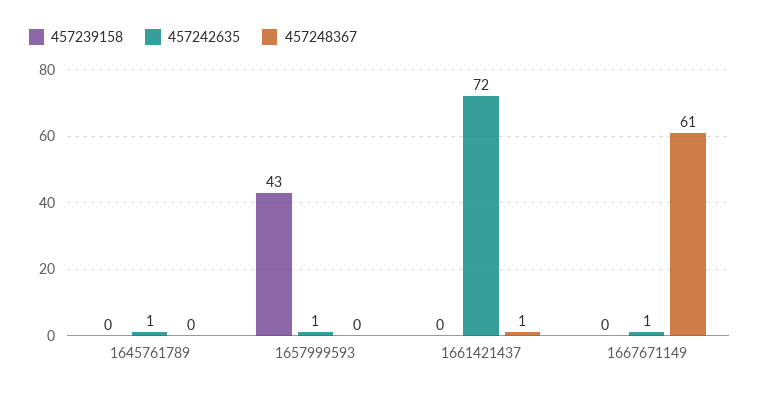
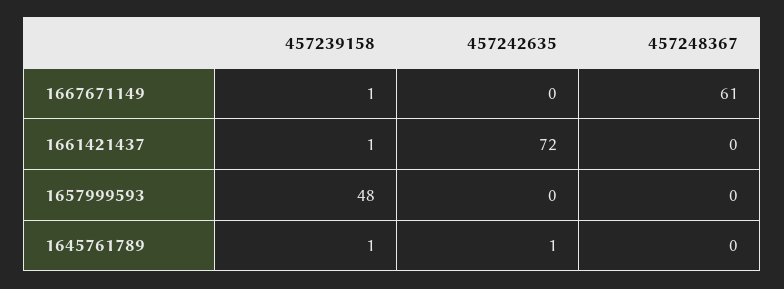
457239158, 1645761789: 0 -> 1
457239158, 1657999593: 43 -> 48
457242635, 1657999593: 1 -> 0
457239158, 1661421437: 0 -> 1
457248367, 1661421437: 1 -> 0
457239158, 1667671149: 0 -> 1
457242635, 1667671149: 1 -> 0

